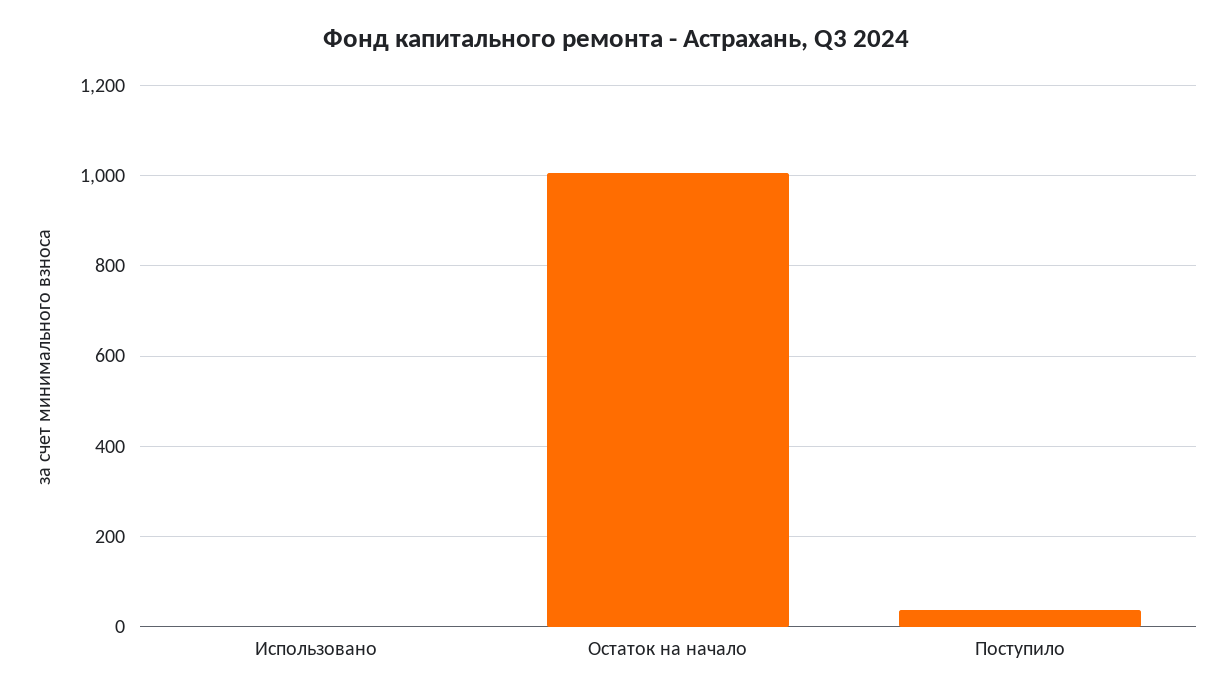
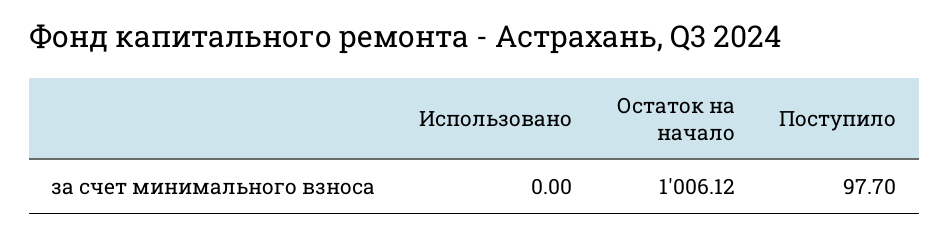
Поступило: 40 -> 97.7

